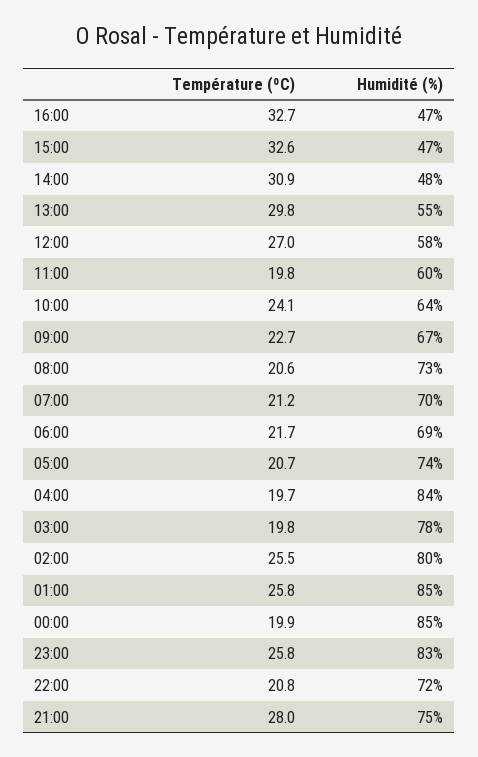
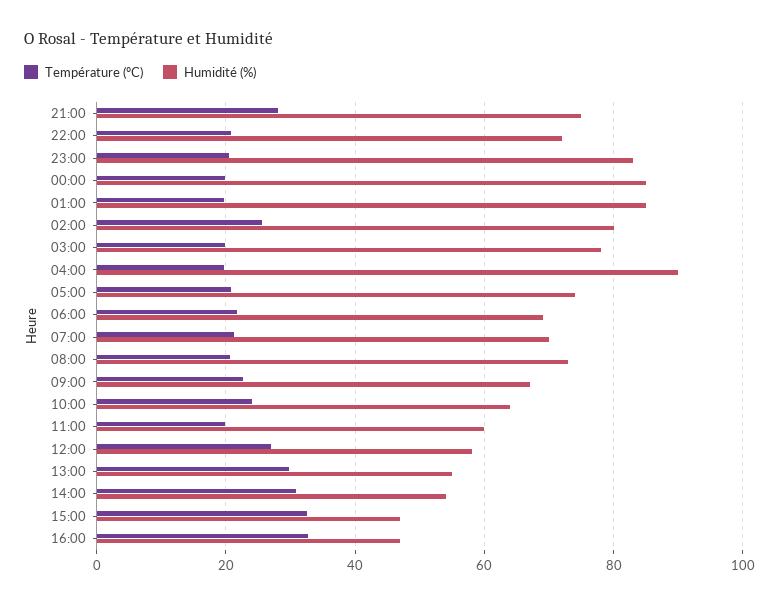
Humidité (%), 14:00: 48 -> 54
Humidité (%), 04:00: 84 -> 90
Température (ºC), 01:00: 25.8 -> 20
Température (ºC), 23:00: 25.8 -> 20

